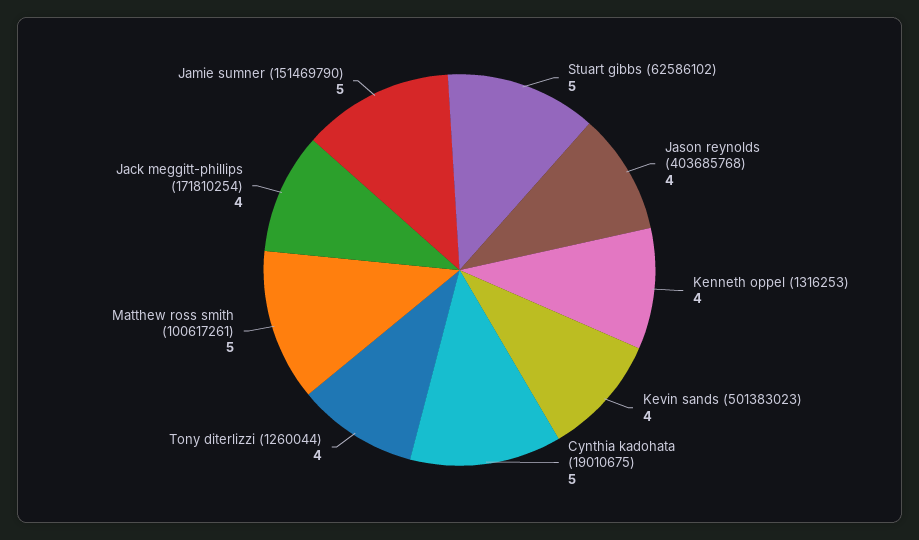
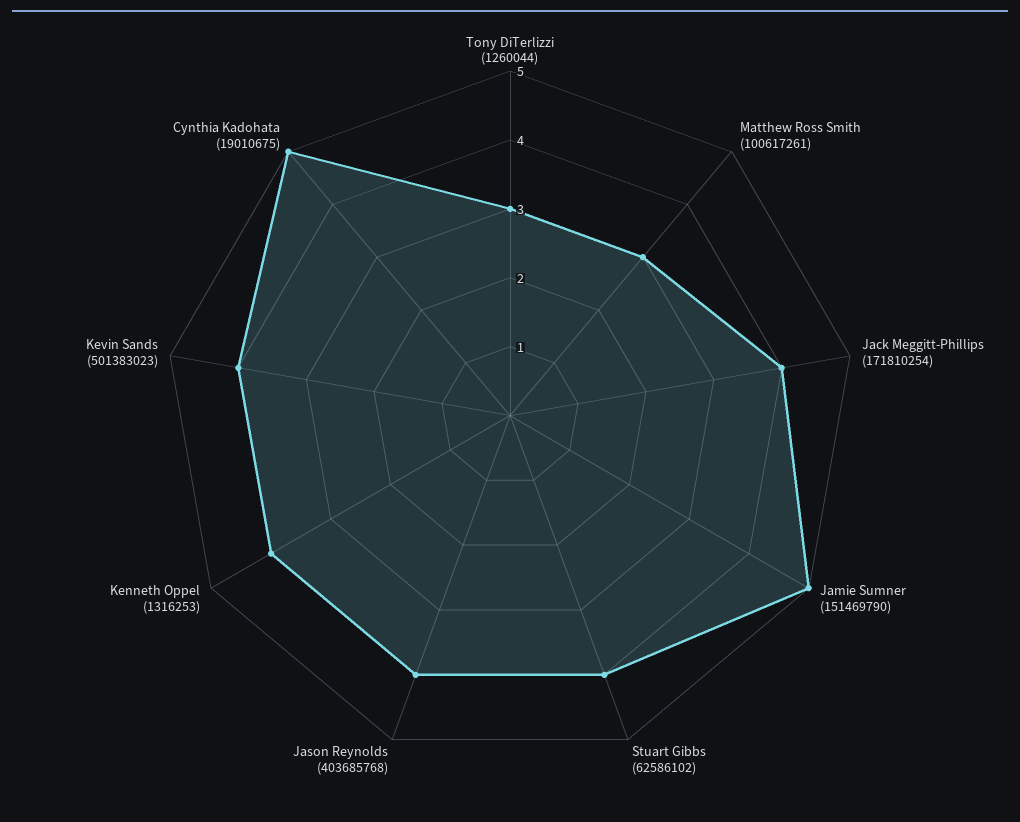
Stuart gibbs (62586102): 5 -> 4
Tony diterlizzi (1260044): 4 -> 3
Matthew ross smith (100617261): 5 -> 3

